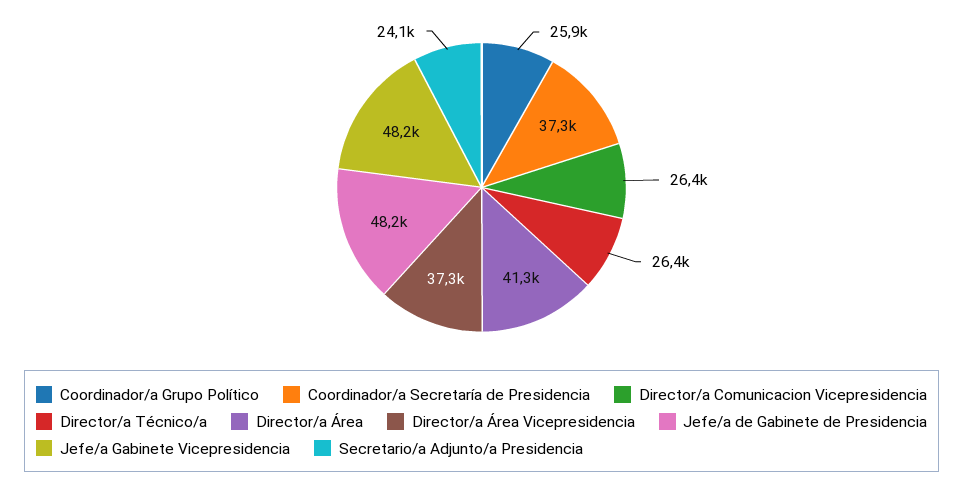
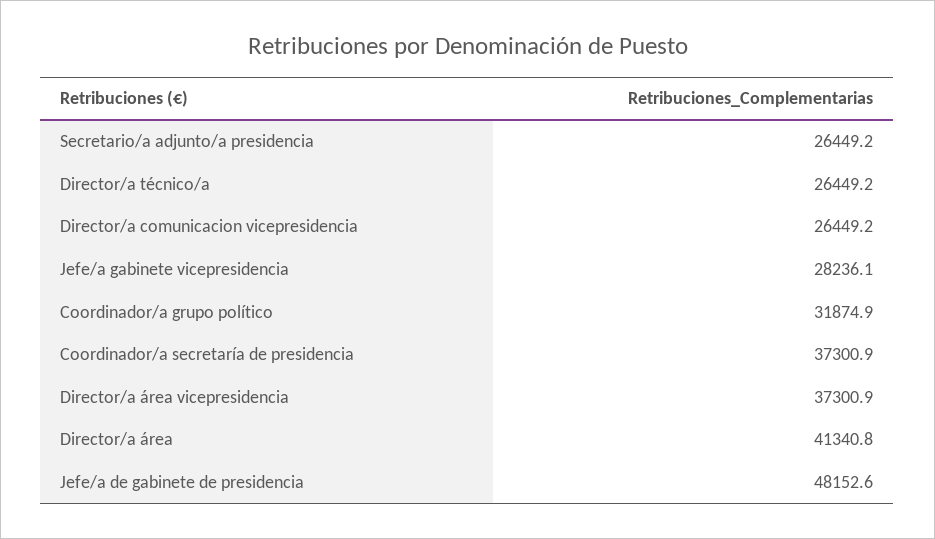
Coordinador/a Grupo Político: 25900 -> 31874.9
Jefe/a Gabinete Vicepresidencia: 48200 -> 28236.1
Secretario/a Adjunto/a Presidencia: 24100 -> 26449.2

